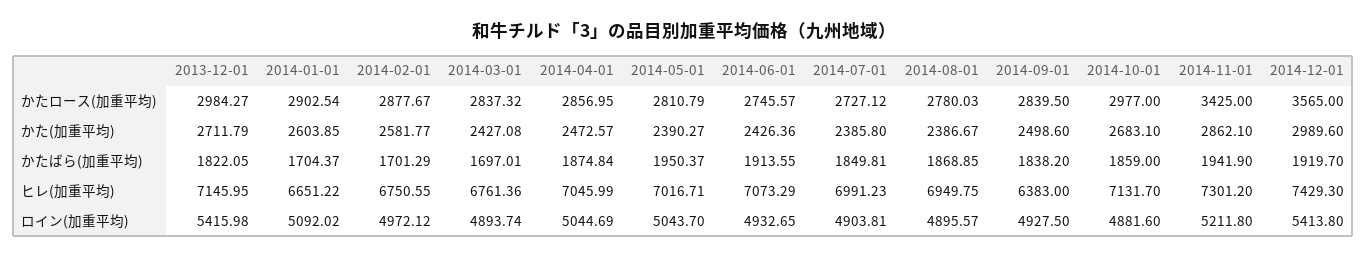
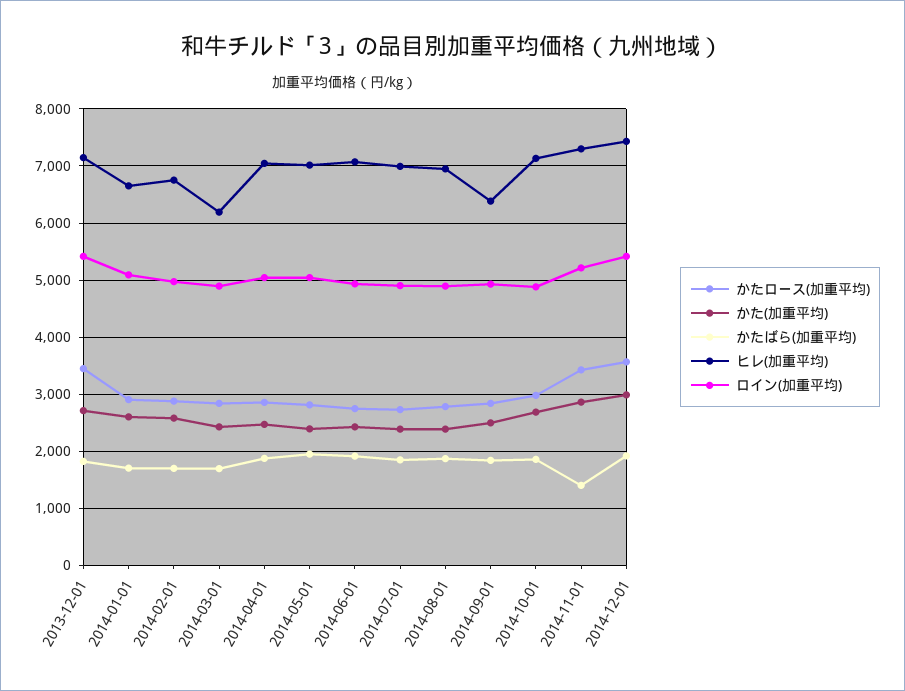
かたロース(加重平均), 2013-12-01: 2984.27 -> 3400
かたばら(加重平均), 2014-11-01: 1941.9 -> 1400
ヒレ(加重平均), 2014-03-01: 6761.36 -> 6200

